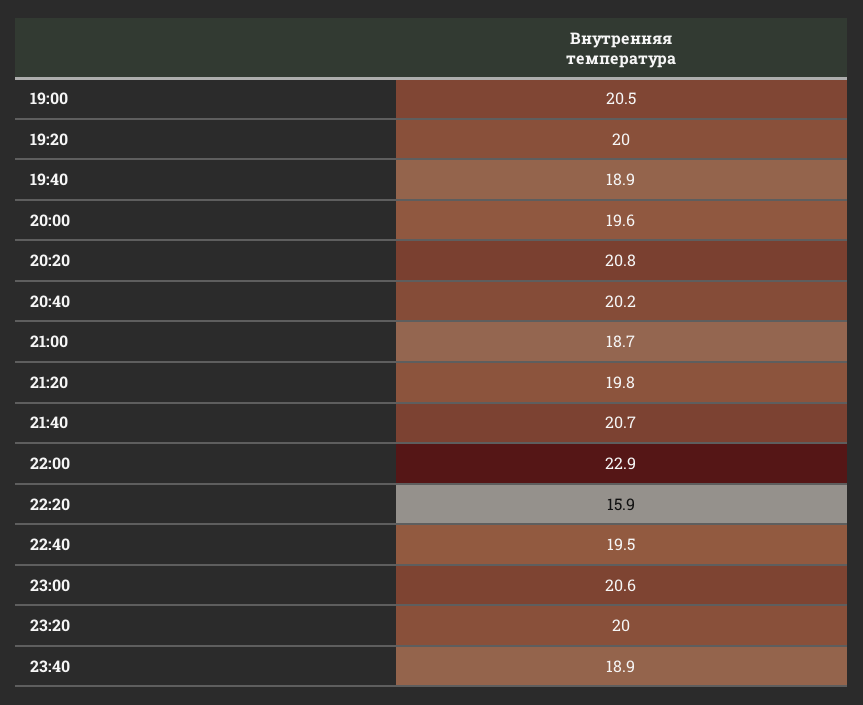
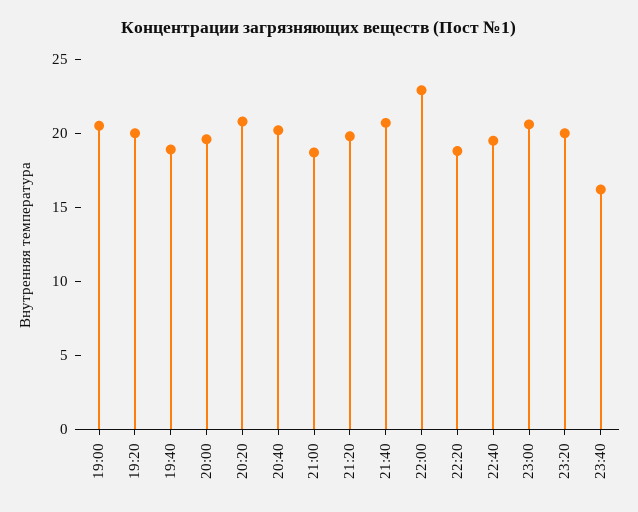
22:20: 15.9 -> 19
23:40: 18.9 -> 16

